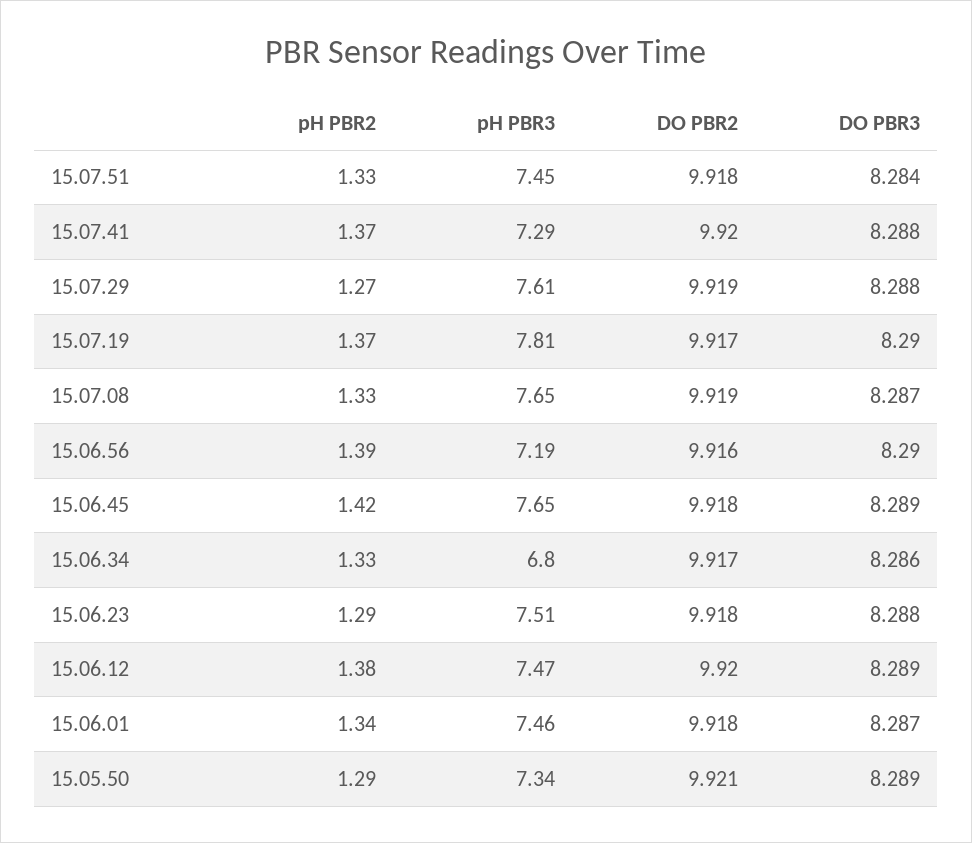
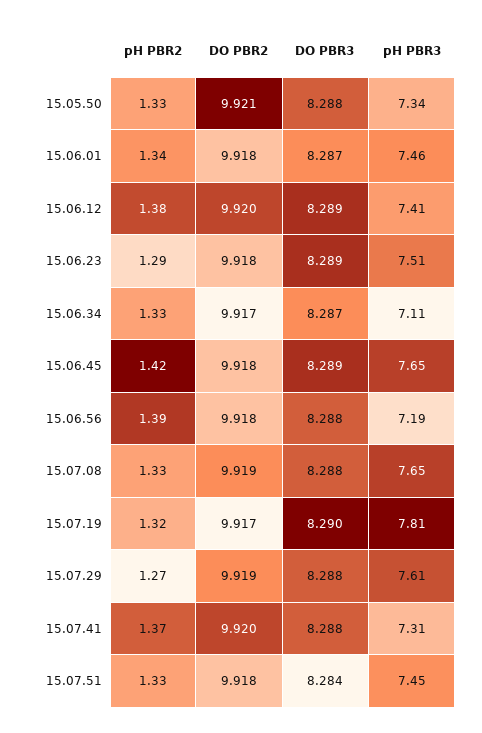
pH PBR3, 15.07.41: 7.29 -> 7.31
pH PBR2, 15.07.19: 1.37 -> 1.32
DO PBR3, 15.07.08: 8.287 -> 8.288
DO PBR2, 15.06.56: 9.916 -> 9.918
DO PBR3, 15.06.56: 8.29 -> 8.288
pH PBR3, 15.06.34: 6.8 -> 7.11
DO PBR3, 15.06.34: 8.286 -> 8.287
DO PBR3, 15.06.23: 8.288 -> 8.289
pH PBR3, 15.06.12: 7.47 -> 7.41
pH PBR2, 15.05.50: 1.29 -> 1.33
DO PBR3, 15.05.50: 8.289 -> 8.288

